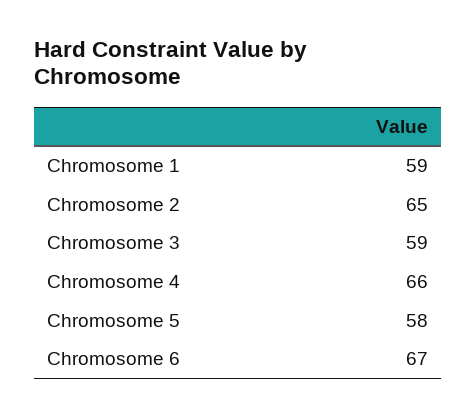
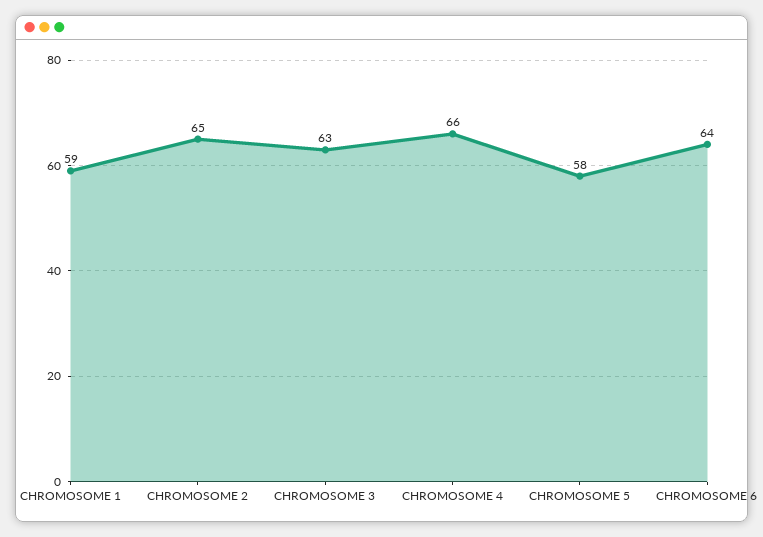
Chromosome 3: 59 -> 63
Chromosome 6: 67 -> 64

